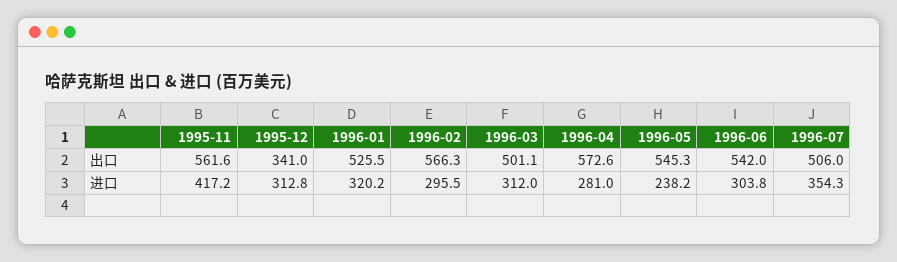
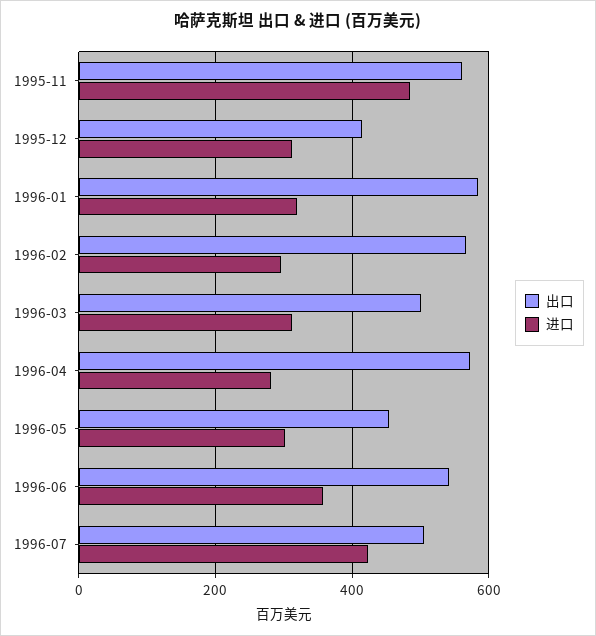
出口, 1995-12: 341 -> 420
出口, 1996-01: 525.5 -> 580
出口, 1996-05: 545.3 -> 460
进口, 1995-11: 417.2 -> 480
进口, 1996-05: 238.2 -> 300
进口, 1996-06: 303.8 -> 360
进口, 1996-07: 354.3 -> 420

